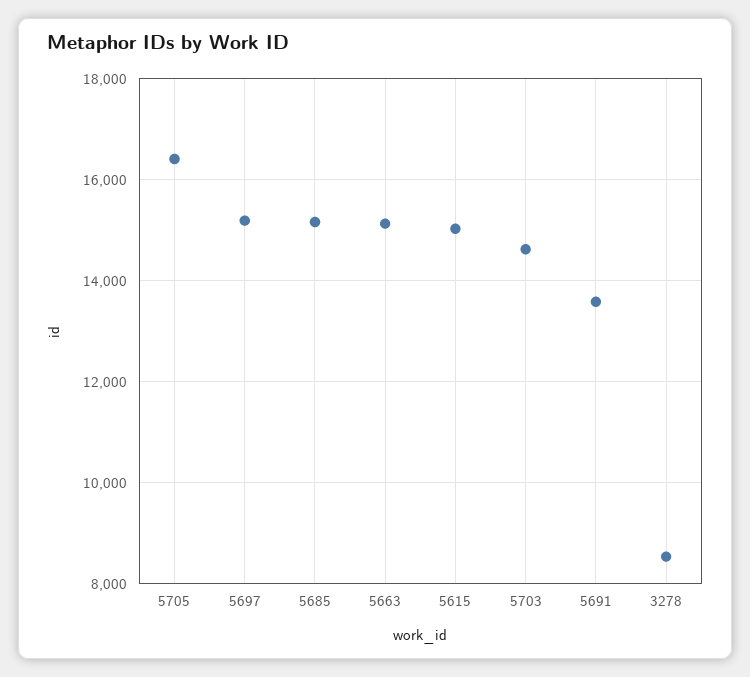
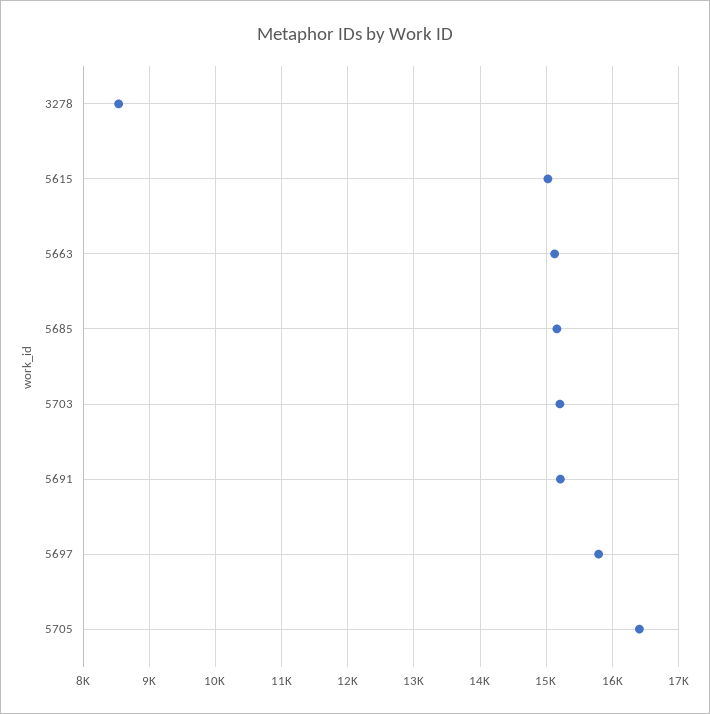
5697: 15200 -> 15800
5703: 14600 -> 15200
5691: 13600 -> 15200

